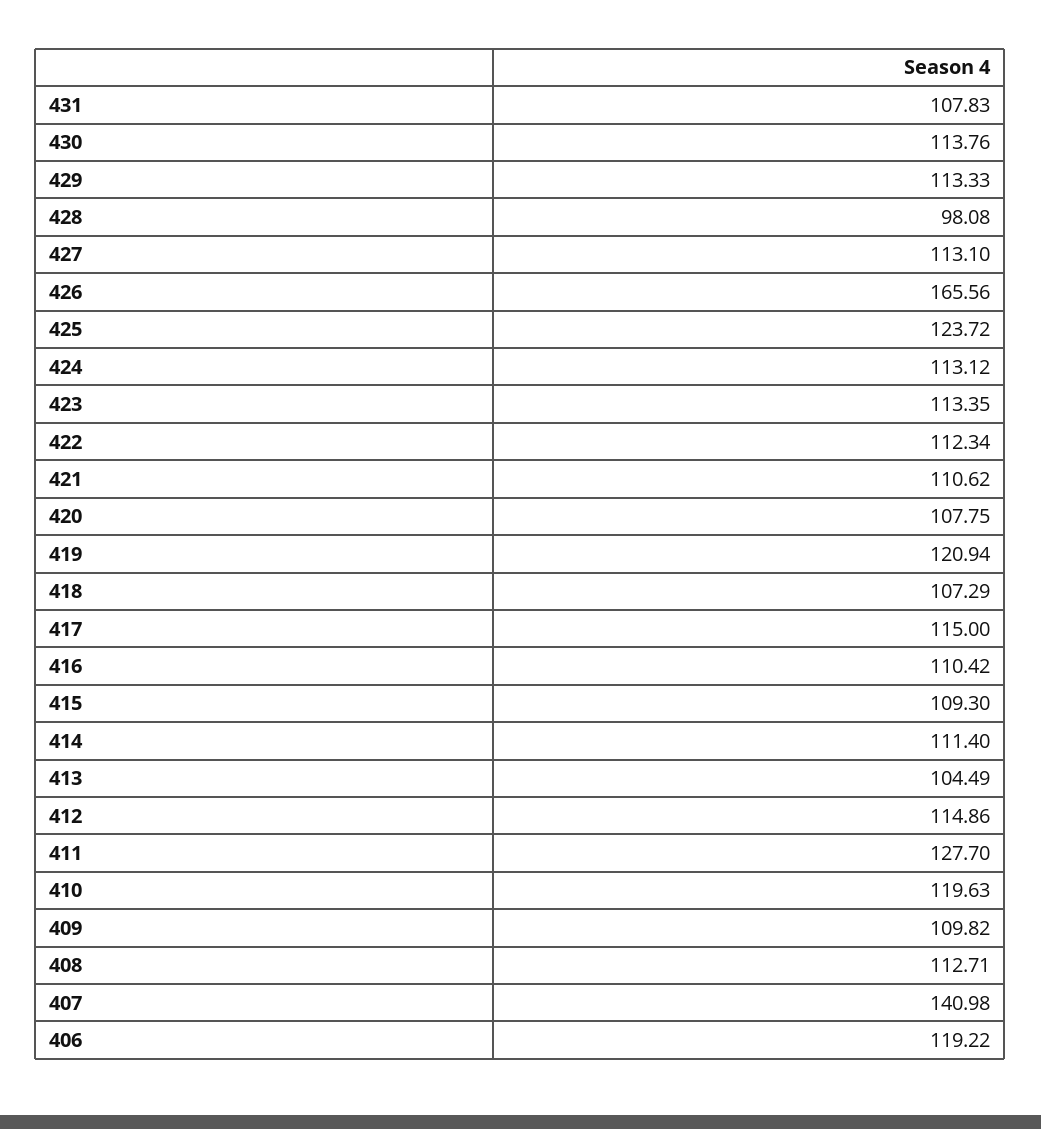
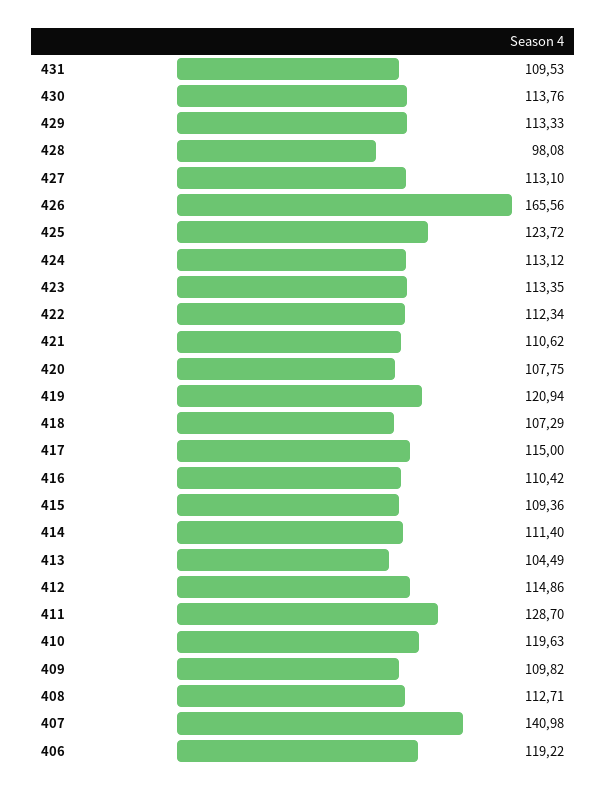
431: 107.83 -> 109.53
415: 109.3 -> 109.36
411: 127.7 -> 128.7

